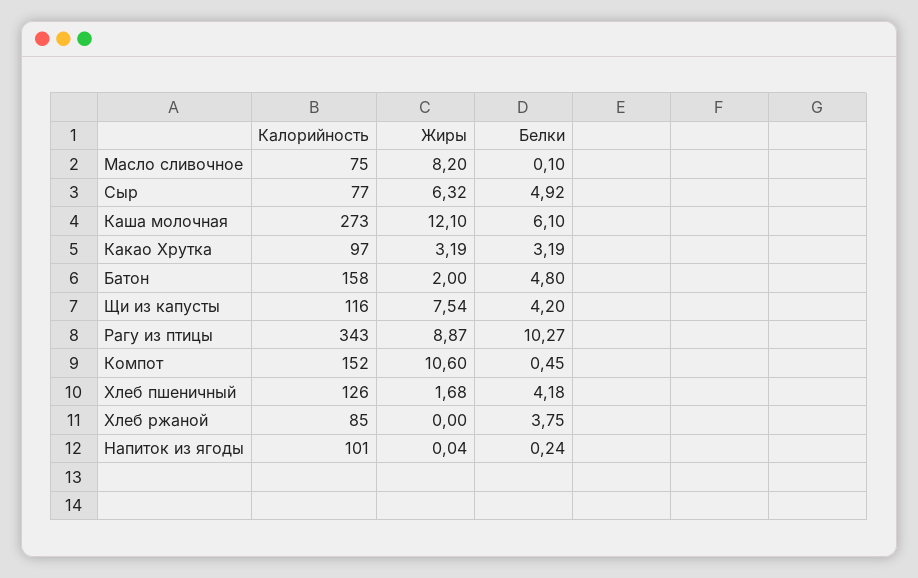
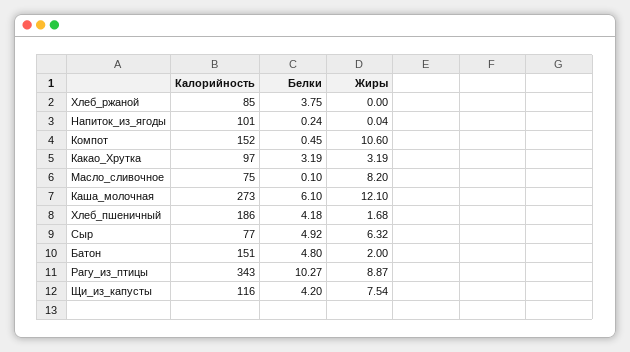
Калорийность, Батон: 158 -> 151
Калорийность, Хлеб пшеничный: 126 -> 186

